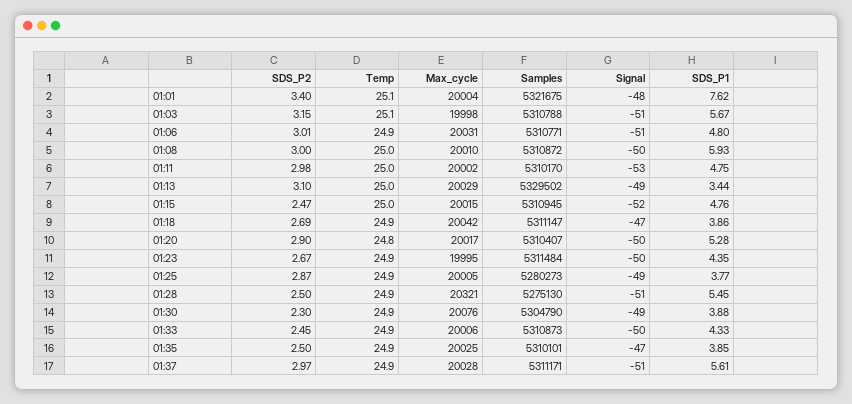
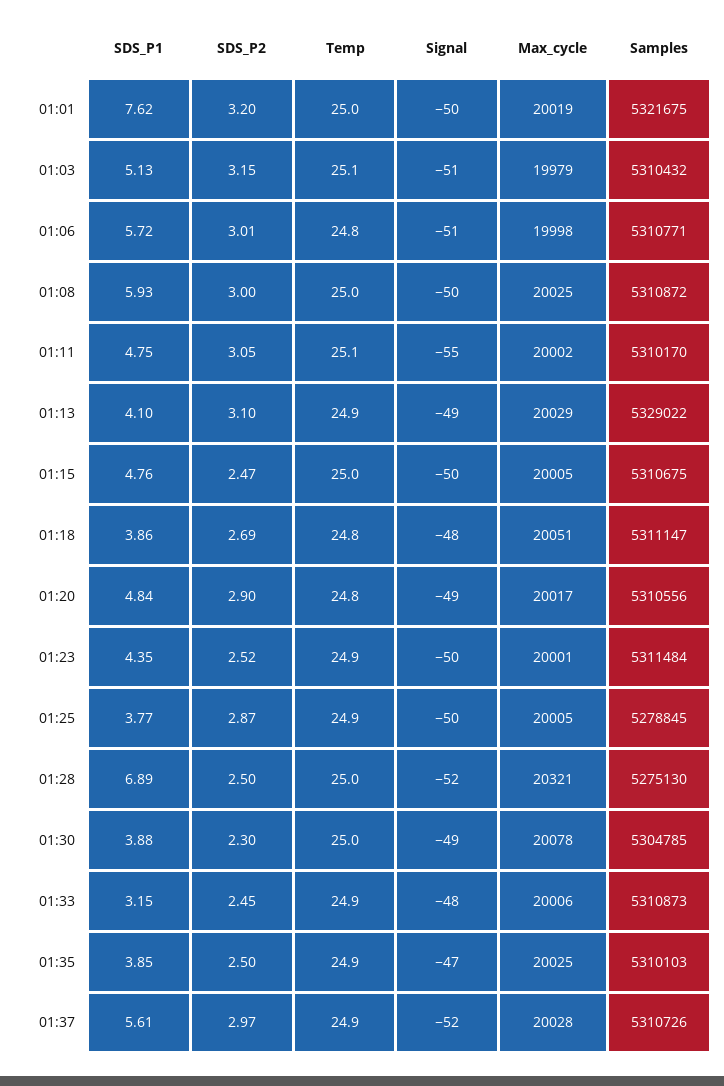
SDS_P2, 01:01: 3.4 -> 3.2
Temp, 01:01: 25.1 -> 25
Max_cycle, 01:01: 20004 -> 20019
Signal, 01:01: -48 -> -50
Max_cycle, 01:03: 19998 -> 19979
Samples, 01:03: 5310788 -> 5310432
SDS_P1, 01:03: 5.67 -> 5.13
Temp, 01:06: 24.9 -> 24.8
Max_cycle, 01:06: 20031 -> 19998
SDS_P1, 01:06: 4.8 -> 5.72
Max_cycle, 01:08: 20010 -> 20025
SDS_P2, 01:11: 2.98 -> 3.05
Temp, 01:11: 25 -> 25.1
Signal, 01:11: -53 -> -55
Temp, 01:13: 25 -> 24.9
Samples, 01:13: 5329502 -> 5329022
SDS_P1, 01:13: 3.44 -> 4.1
Max_cycle, 01:15: 20015 -> 20005
Samples, 01:15: 5310945 -> 5310675
Signal, 01:15: -52 -> -50
Temp, 01:18: 24.9 -> 24.8
Max_cycle, 01:18: 20042 -> 20051
Signal, 01:18: -47 -> -48
Samples, 01:20: 5310407 -> 5310556
Signal, 01:20: -50 -> -49
SDS_P1, 01:20: 5.28 -> 4.84
SDS_P2, 01:23: 2.67 -> 2.52
Max_cycle, 01:23: 19995 -> 20001
Samples, 01:25: 5280273 -> 5278845
Signal, 01:25: -49 -> -50
Temp, 01:28: 24.9 -> 25
Signal, 01:28: -51 -> -52
SDS_P1, 01:28: 5.45 -> 6.89
Temp, 01:30: 24.9 -> 25
Max_cycle, 01:30: 20076 -> 20078
Samples, 01:30: 5304790 -> 5304785
Signal, 01:33: -50 -> -48
SDS_P1, 01:33: 4.33 -> 3.15
Samples, 01:35: 5310101 -> 5310103
Samples, 01:37: 5311171 -> 5310726
Signal, 01:37: -51 -> -52

